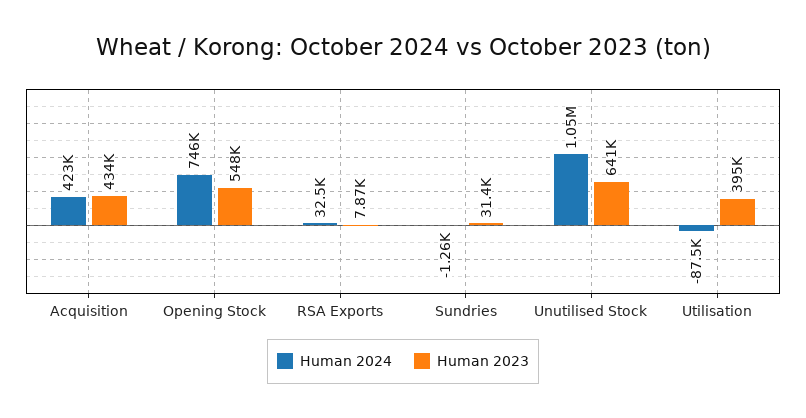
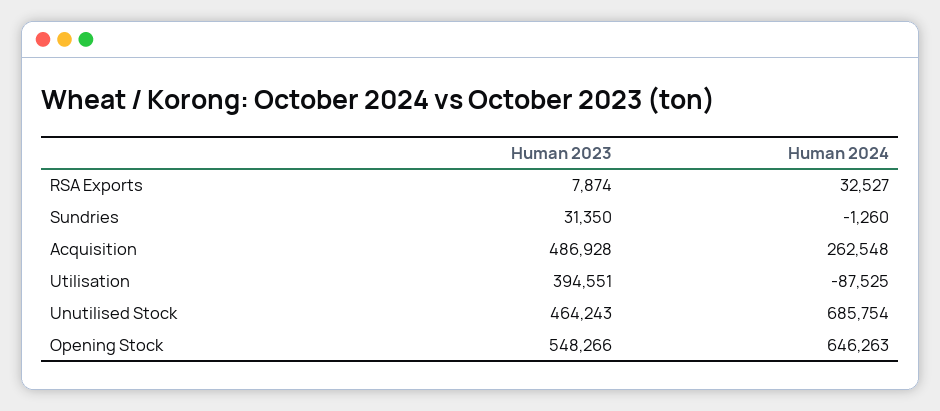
Human 2024, Acquisition: 423000 -> 262548
Human 2023, Acquisition: 434000 -> 486928
Human 2024, Opening Stock: 746000 -> 646263
Human 2024, Unutilised Stock: 1050000 -> 685754
Human 2023, Unutilised Stock: 641000 -> 464243

